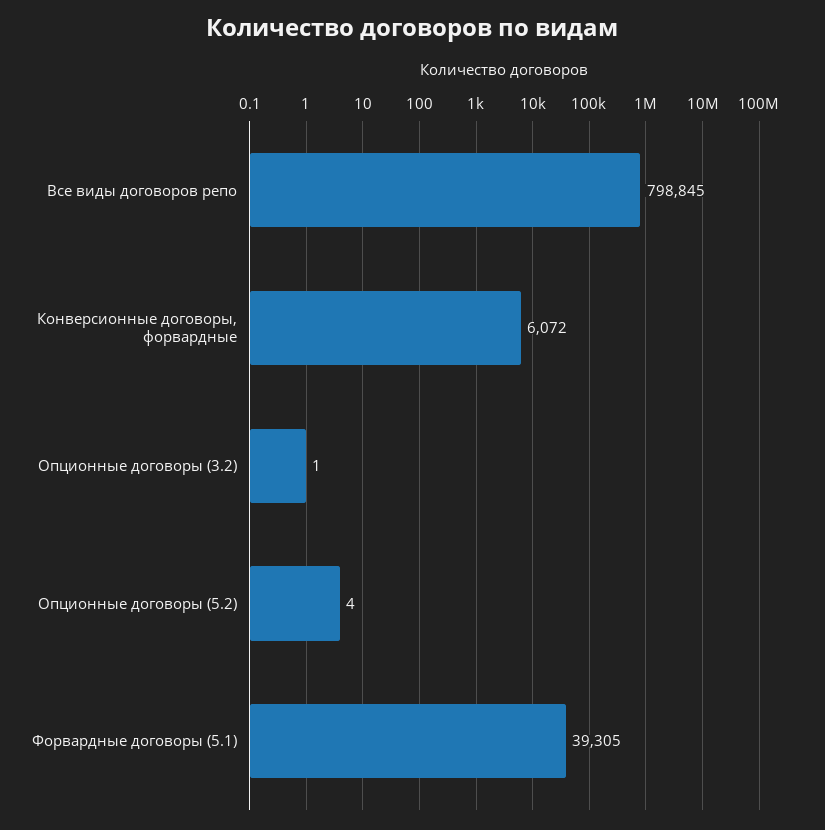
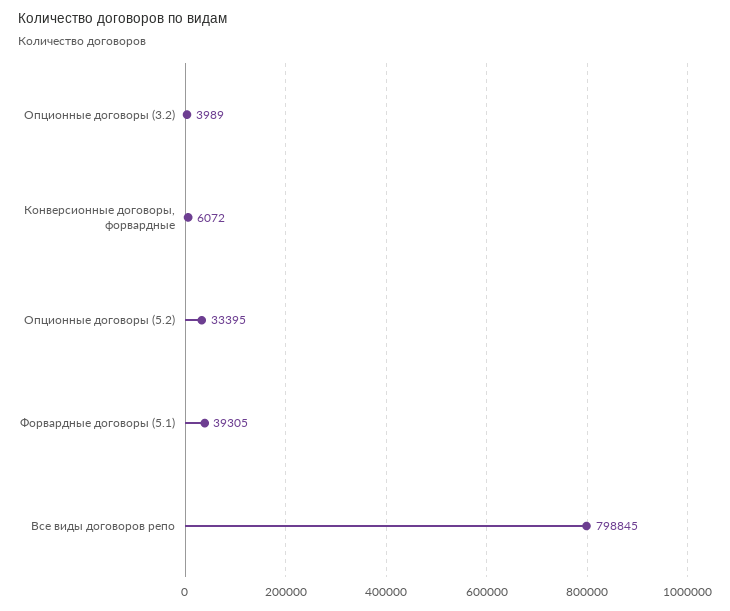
Опционные договоры (3.2): 1 -> 3989
Опционные договоры (5.2): 4 -> 33395

